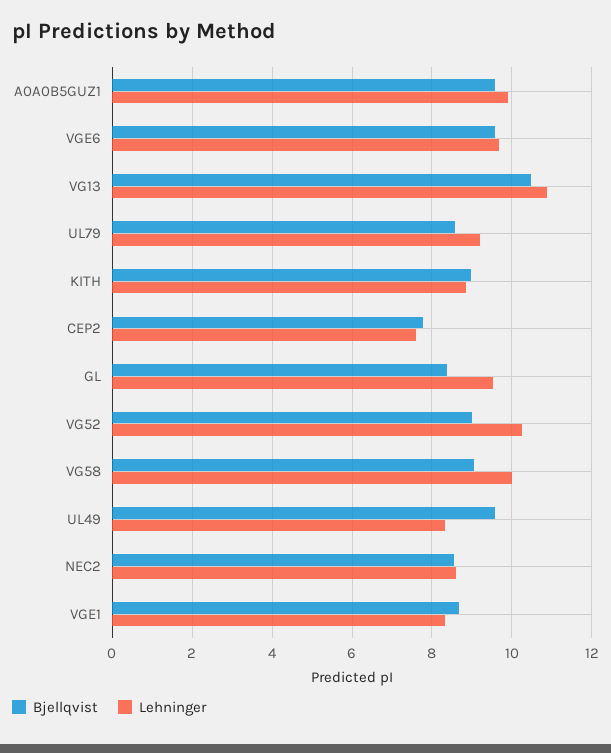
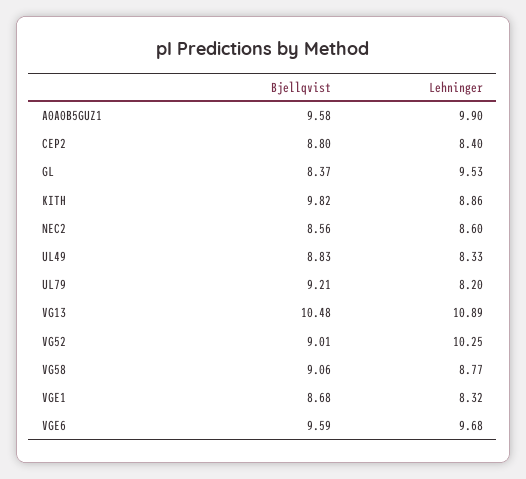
Bjellqvist, UL79: 8.6 -> 9.21
Lehninger, UL79: 9.2 -> 8.2
Bjellqvist, KITH: 9 -> 9.82
Bjellqvist, CEP2: 7.8 -> 8.8
Lehninger, CEP2: 7.6 -> 8.4
Lehninger, VG58: 10 -> 8.77
Bjellqvist, UL49: 9.6 -> 8.83

